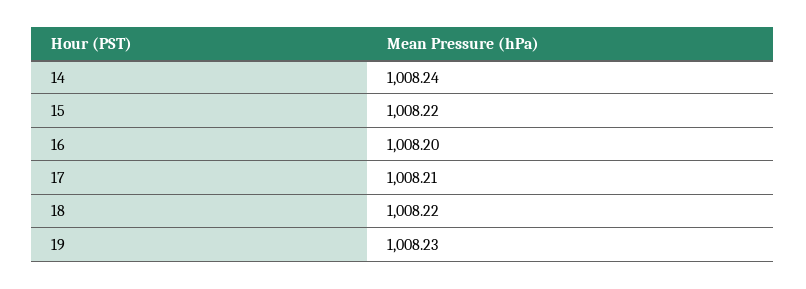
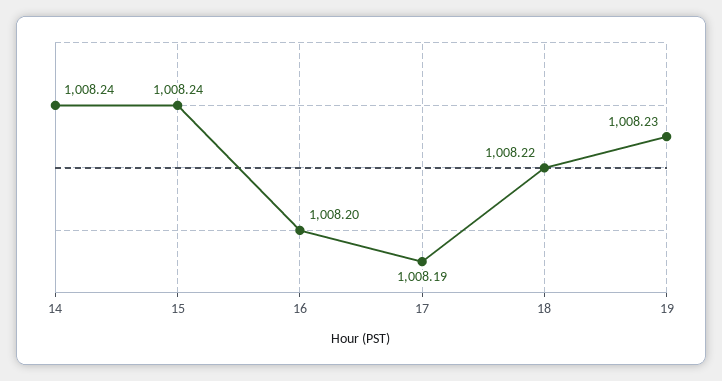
15: 1008.22 -> 1008.24
17: 1008.21 -> 1008.19

